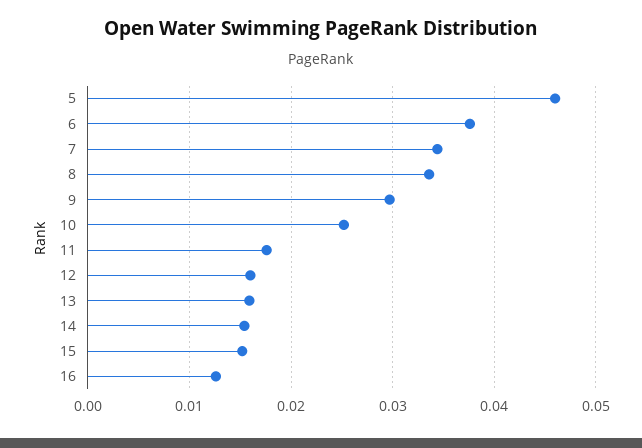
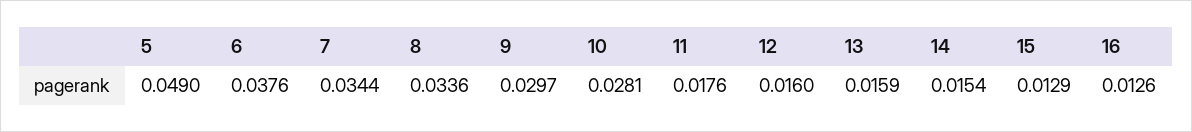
5: 0.046 -> 0.049
10: 0.025 -> 0.0281
15: 0.015 -> 0.0129

